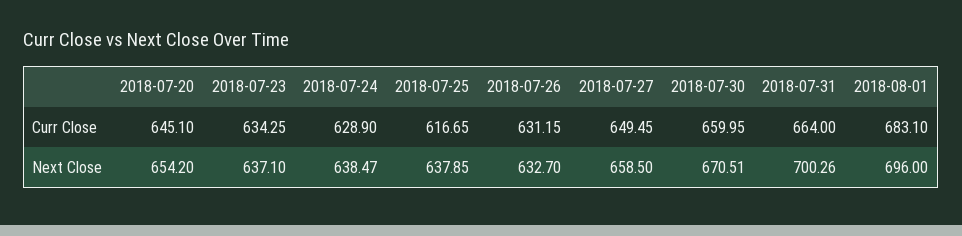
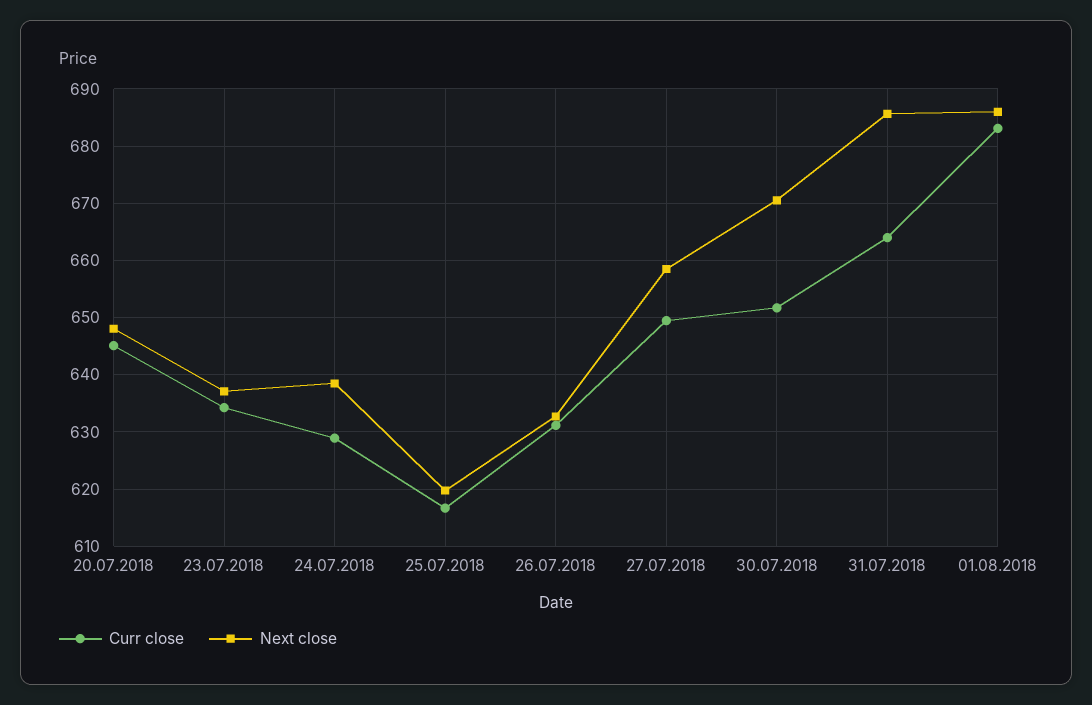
Curr Close, 2018-07-30: 659.95 -> 652
Next Close, 2018-07-20: 654.2 -> 648
Next Close, 2018-07-25: 637.85 -> 620
Next Close, 2018-07-31: 700.26 -> 686
Next Close, 2018-08-01: 696 -> 686

